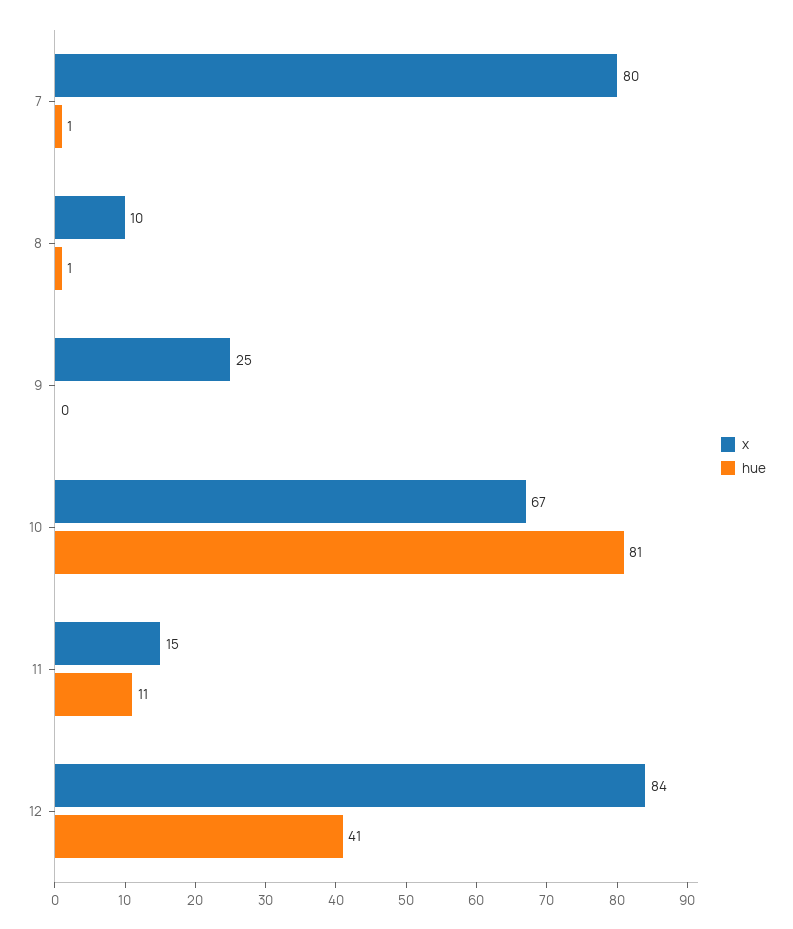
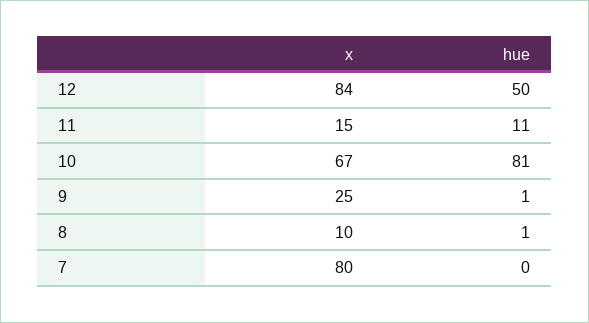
hue, 7: 1 -> 0
hue, 9: 0 -> 1
hue, 12: 41 -> 50

